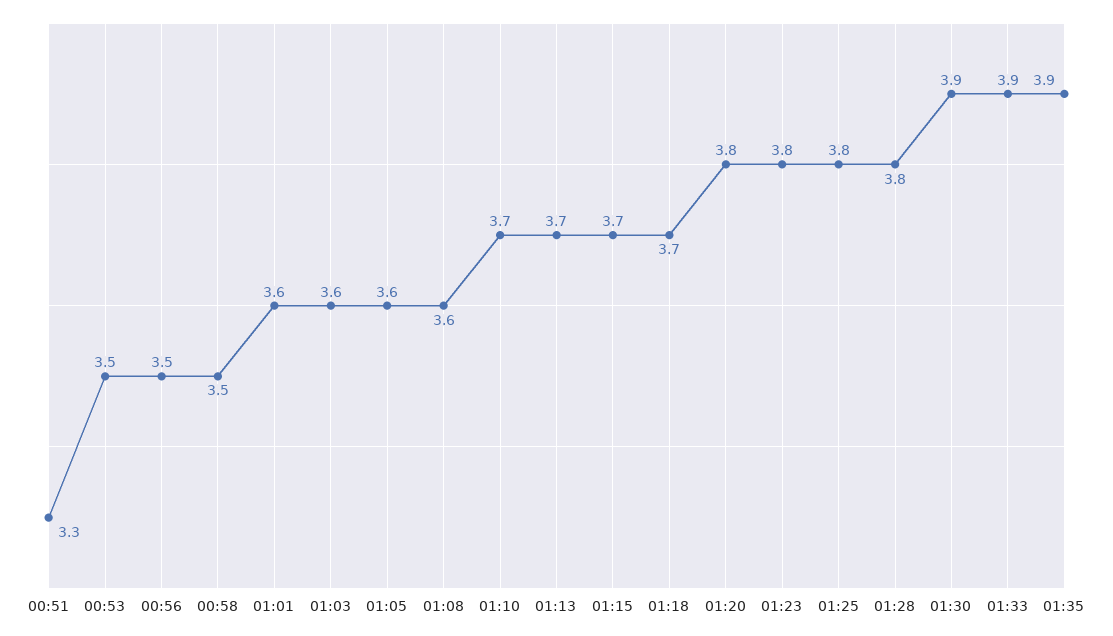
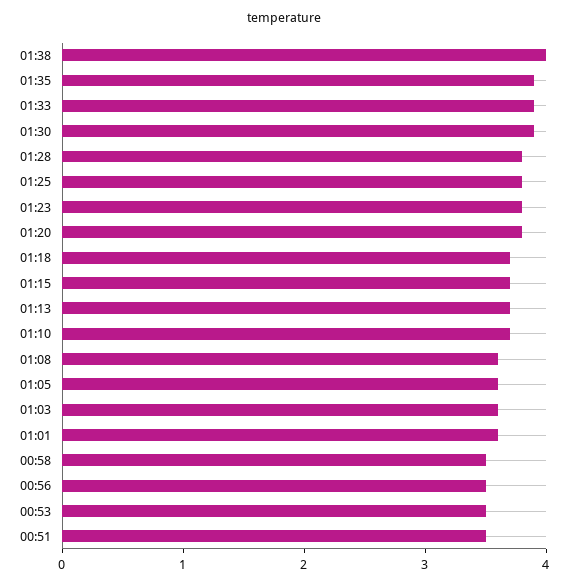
00:51: 3.3 -> 3.5
01:38: none -> 4

